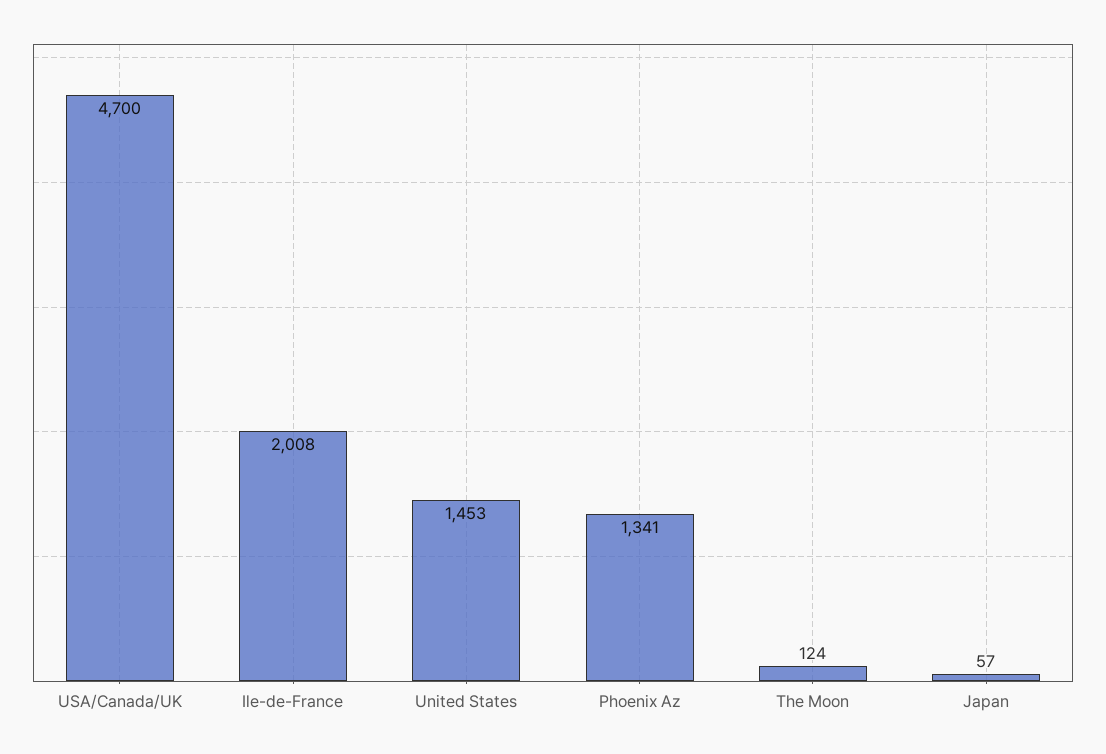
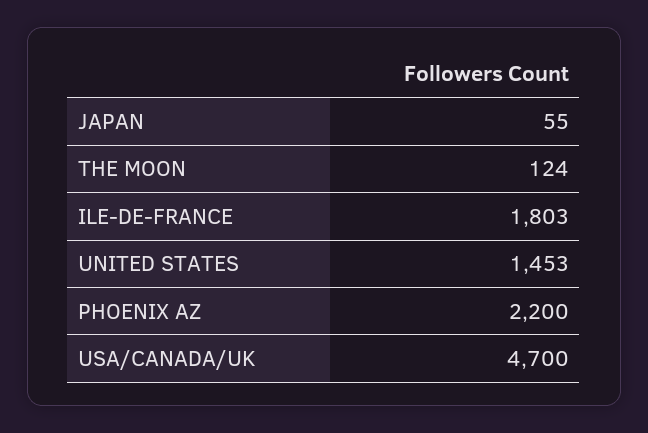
Ile-de-France: 2008 -> 1803
Phoenix Az: 1341 -> 2200
Japan: 57 -> 55

